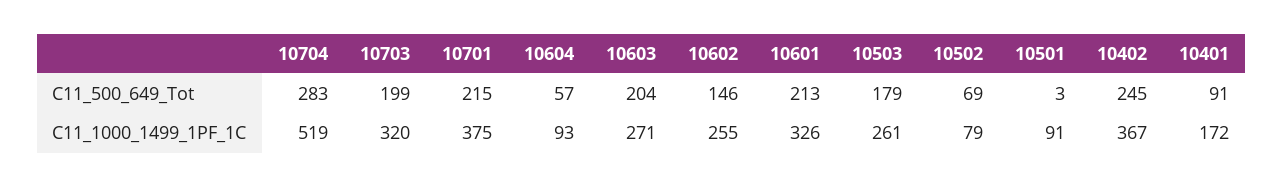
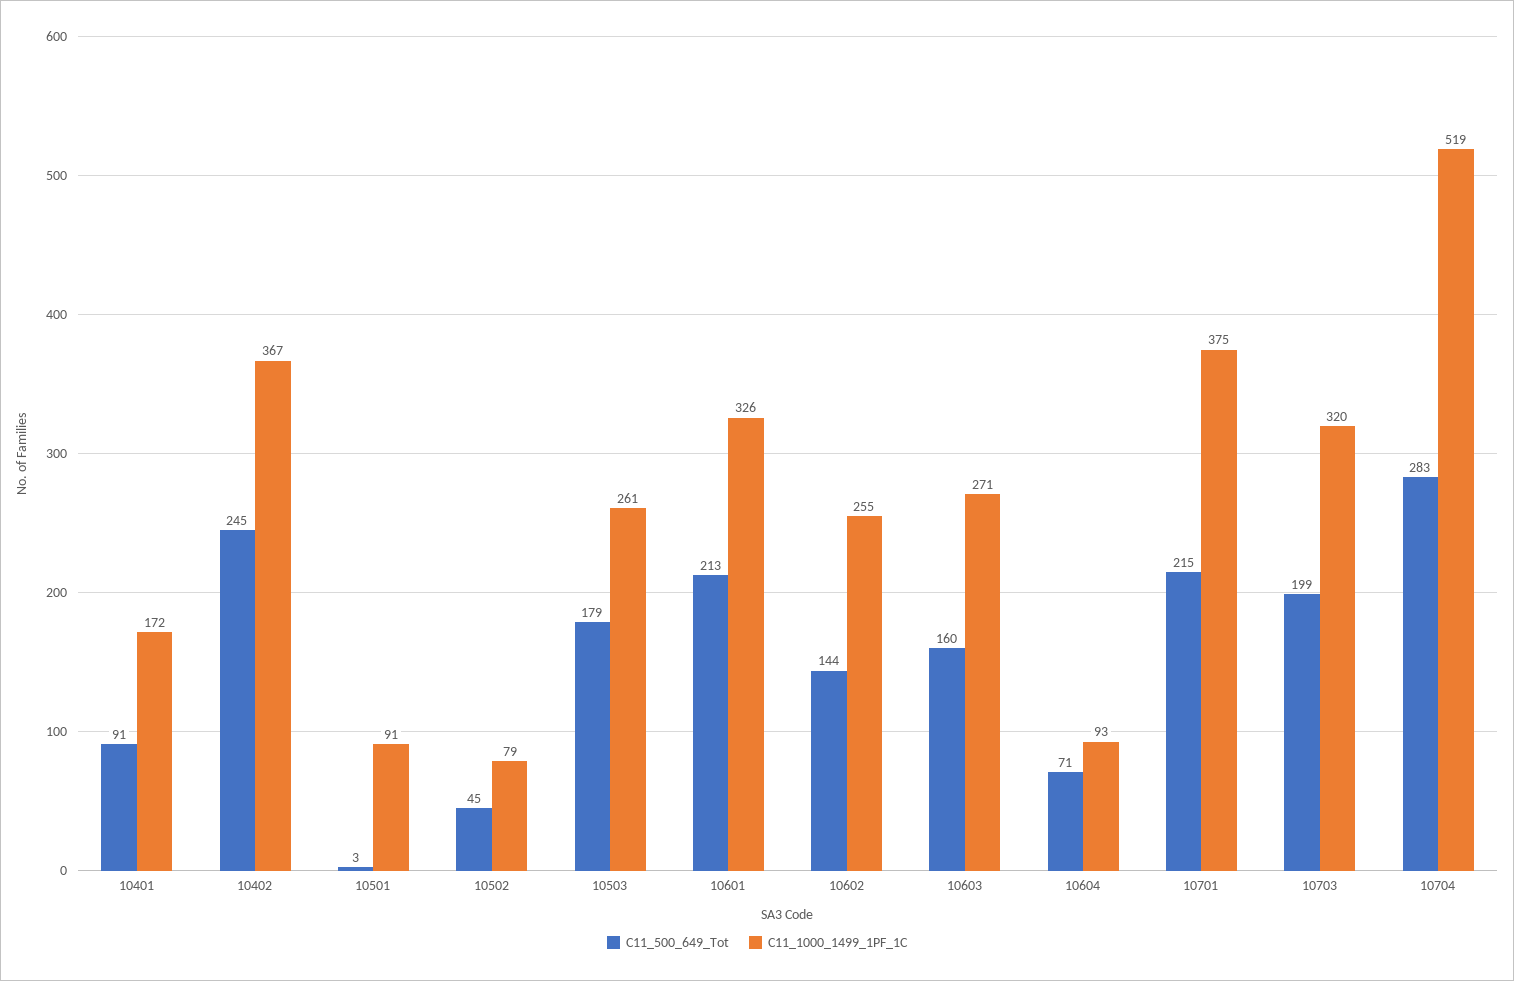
C11_500_649_Tot, 10604: 57 -> 71
C11_500_649_Tot, 10603: 204 -> 160
C11_500_649_Tot, 10602: 146 -> 144
C11_500_649_Tot, 10502: 69 -> 45

